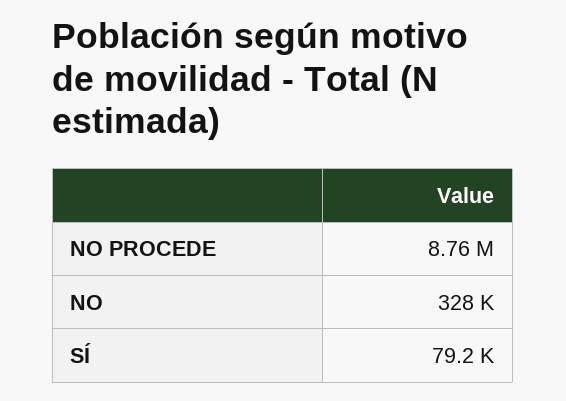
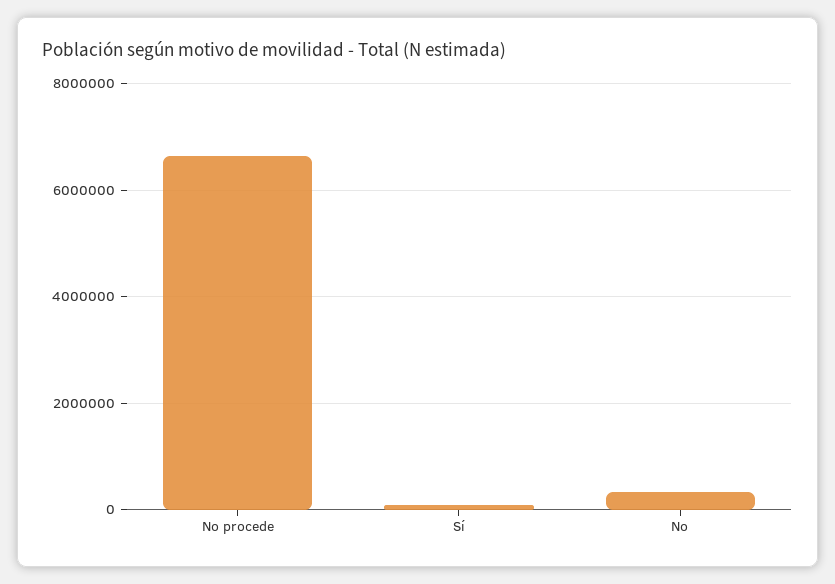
NO PROCEDE: 8760000 -> 6600000

